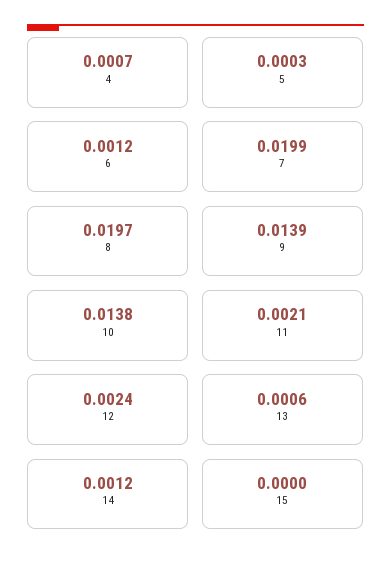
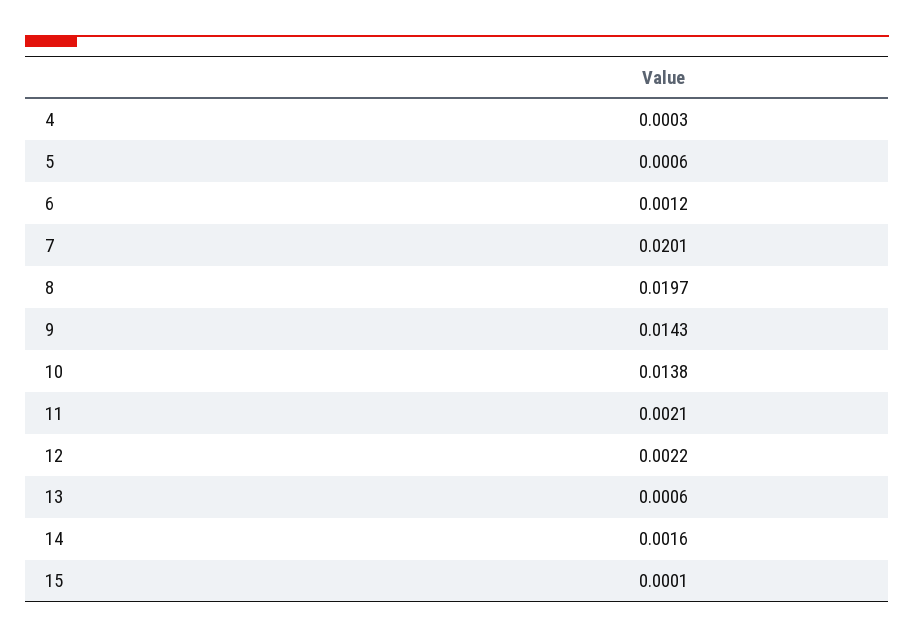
4: 0.0007 -> 0.0003
5: 0.0003 -> 0.0006
7: 0.0199 -> 0.0201
9: 0.0139 -> 0.0143
12: 0.0024 -> 0.0022
14: 0.0012 -> 0.0016
15: 0 -> 0.0001

